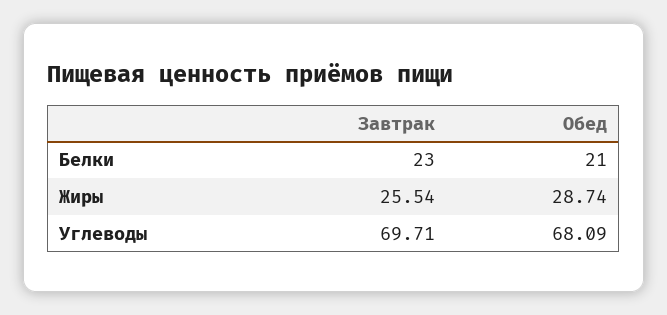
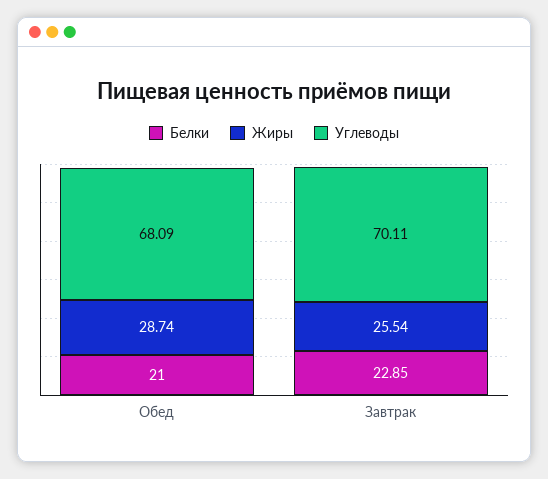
Белки, Завтрак: 23 -> 22.85
Углеводы, Завтрак: 69.71 -> 70.11

